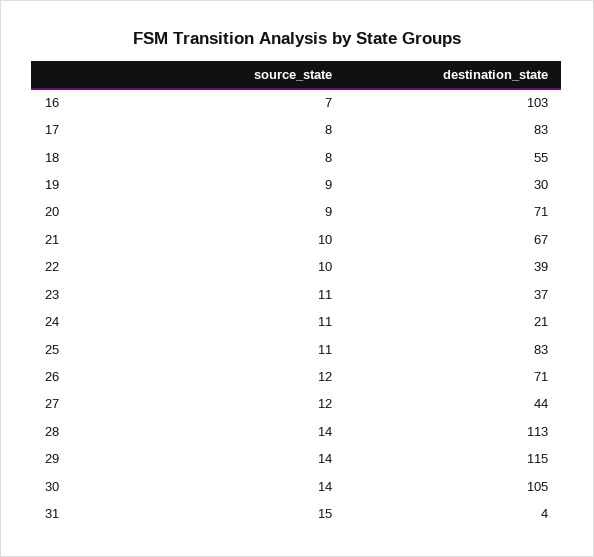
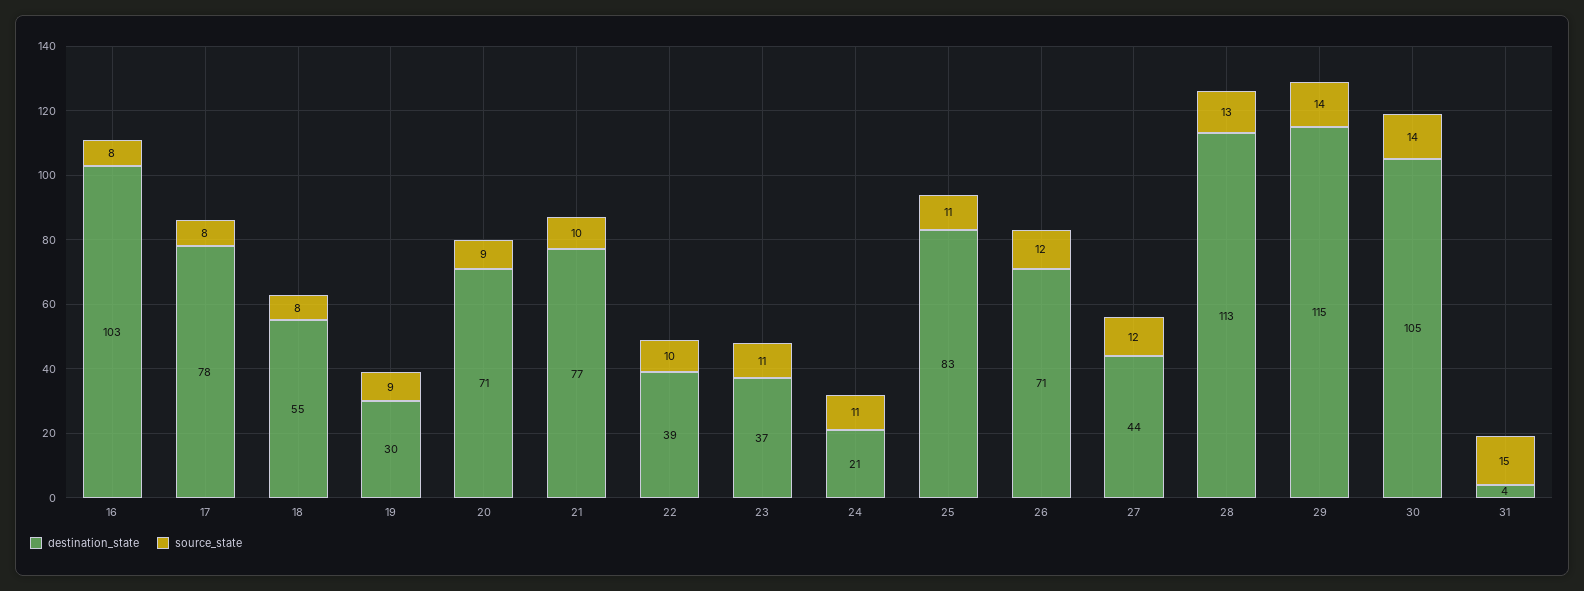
source_state, 16: 7 -> 8
destination_state, 17: 83 -> 78
destination_state, 21: 67 -> 77
source_state, 28: 14 -> 13

